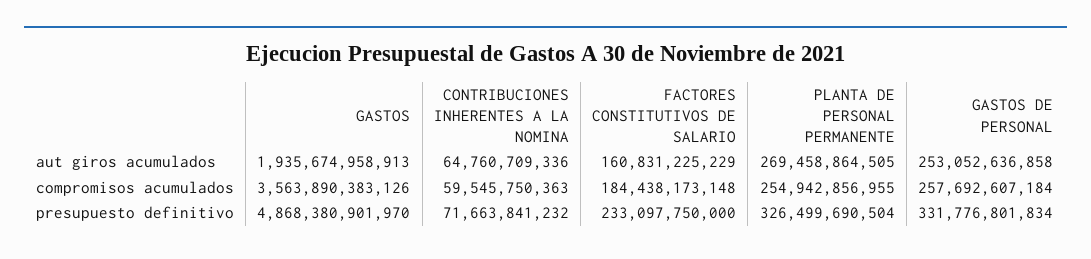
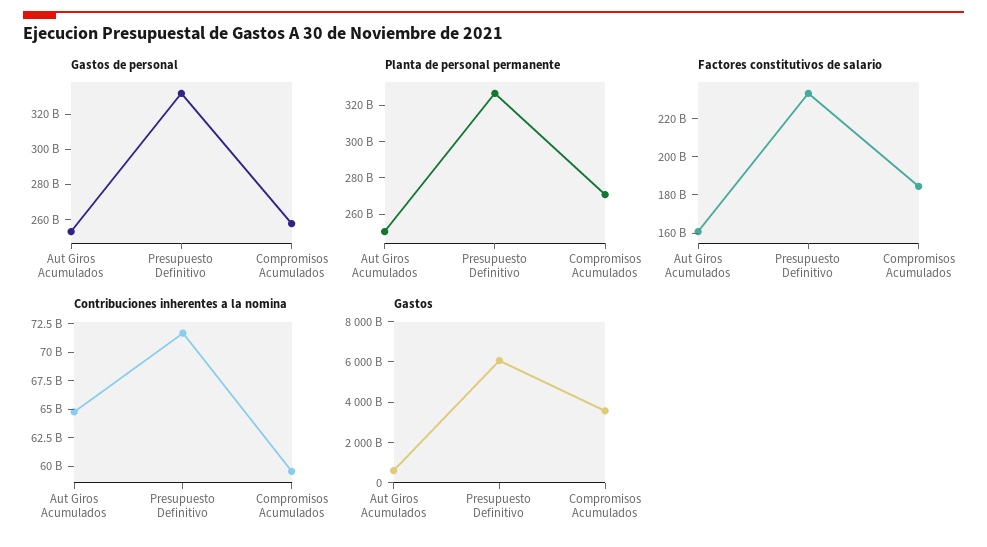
GASTOS, aut giros acumulados: 1935674958913 -> 500000000000
PLANTA DE PERSONAL PERMANENTE, aut giros acumulados: 269458864505 -> 250000000000
PLANTA DE PERSONAL PERMANENTE, compromisos acumulados: 254942856955 -> 270000000000
GASTOS, presupuesto definitivo: 4868380901970 -> 6000000000000

